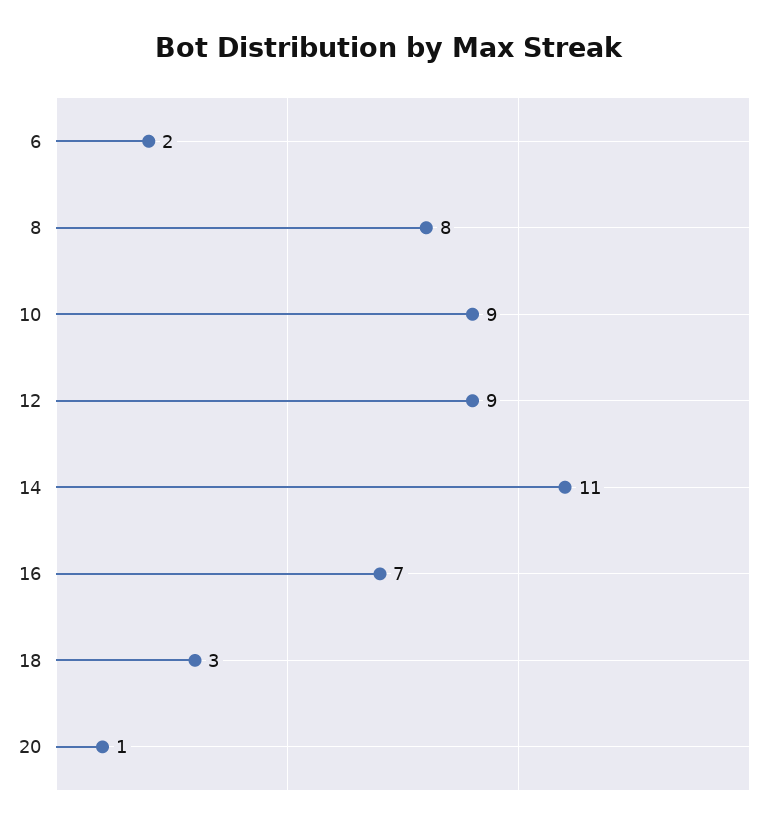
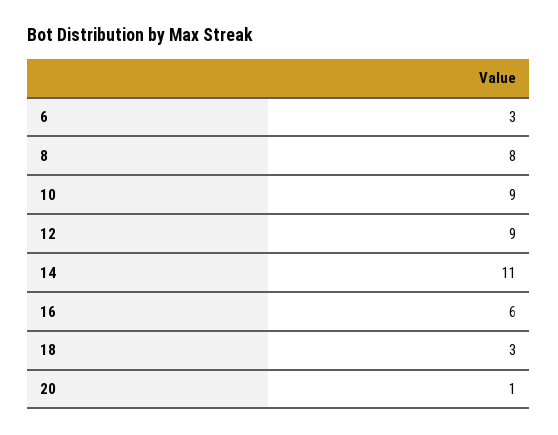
6: 2 -> 3
16: 7 -> 6

